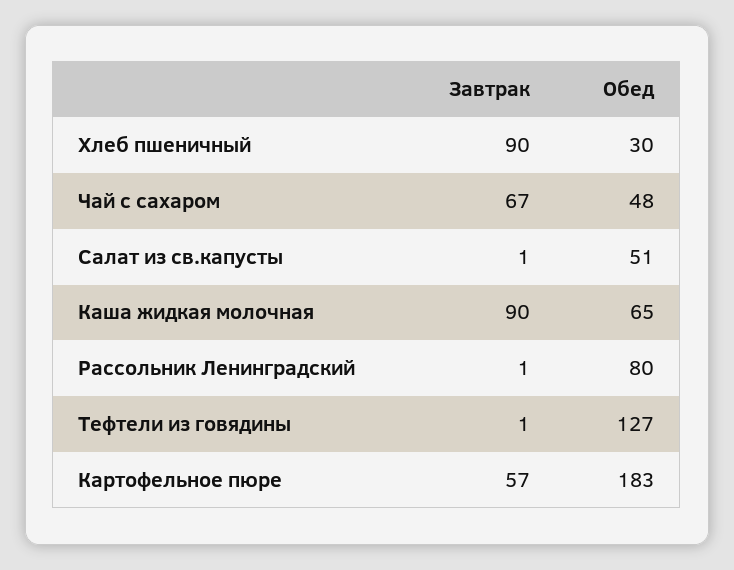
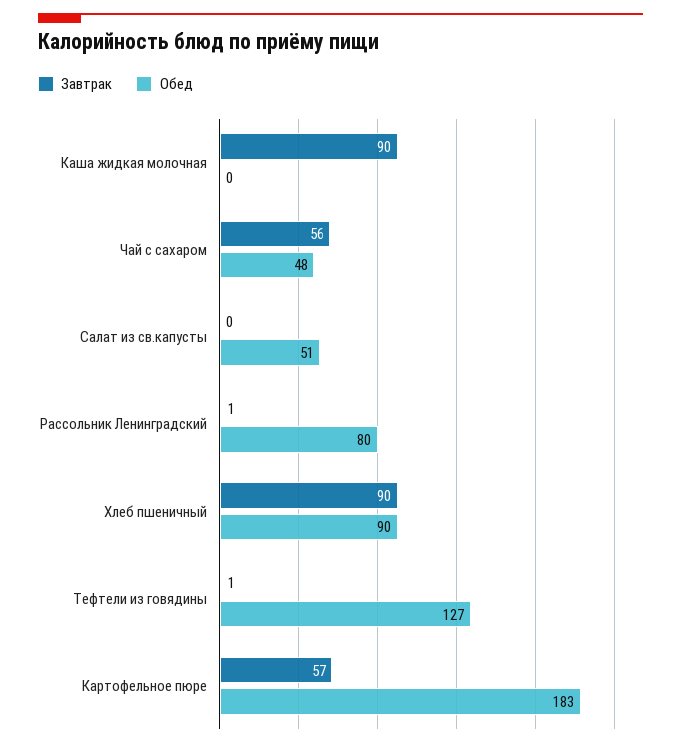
Обед, Хлеб пшеничный: 30 -> 90
Завтрак, Чай с сахаром: 67 -> 56
Завтрак, Салат из св.капусты: 1 -> 0
Обед, Каша жидкая молочная: 65 -> 0

